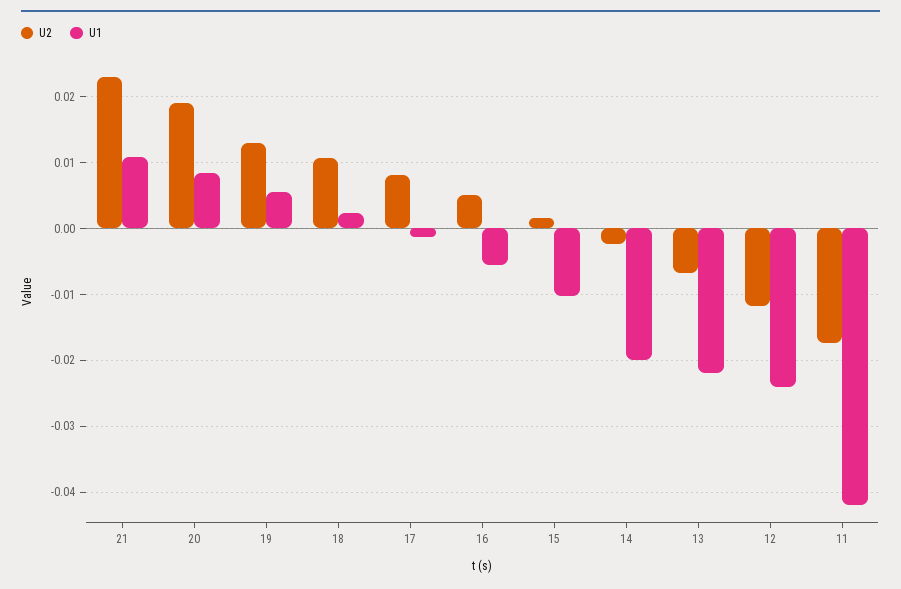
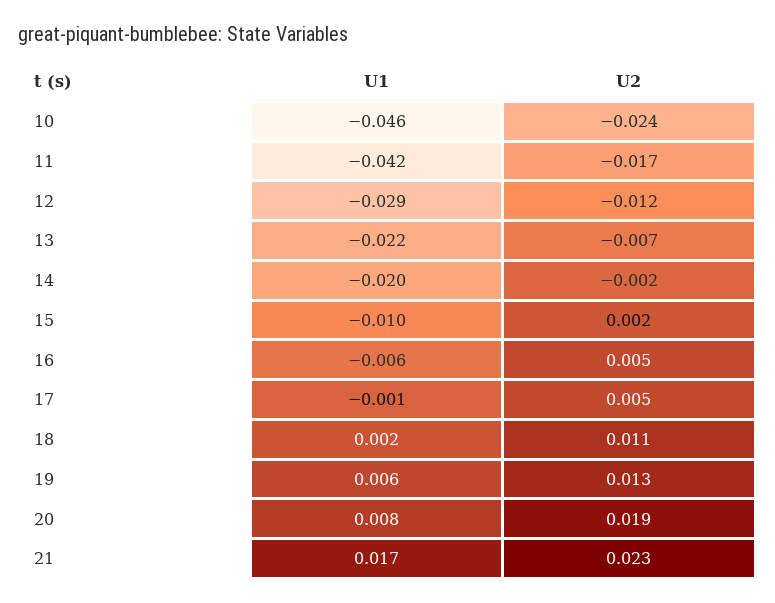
U1, 21: 0.011 -> 0.017
U2, 17: 0.008 -> 0.005
U1, 12: -0.024 -> -0.029
U1, 10: none -> -0.046
U2, 10: none -> -0.024

